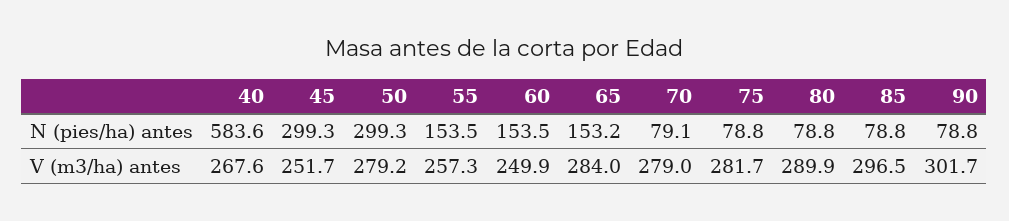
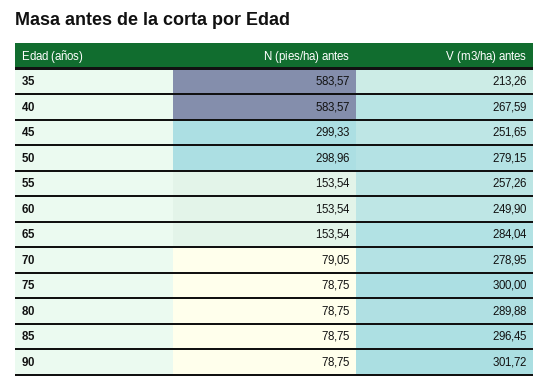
50, N (pies/ha) antes: 299.3 -> 298.96
65, N (pies/ha) antes: 153.2 -> 153.54
75, V (m3/ha) antes: 281.7 -> 300
35, N (pies/ha) antes: none -> 583.57
35, V (m3/ha) antes: none -> 213.26

